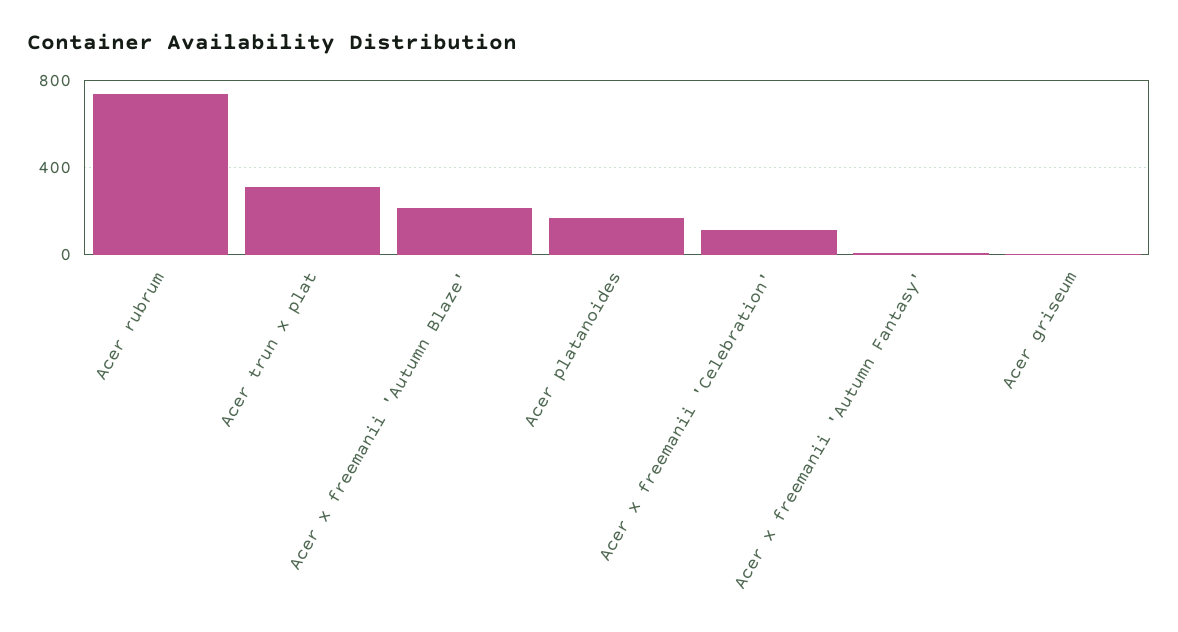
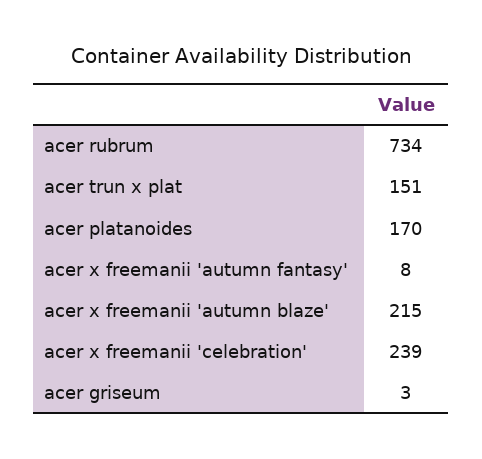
Acer trun x plat: 300 -> 151
Acer x freemanii 'Celebration': 100 -> 239

